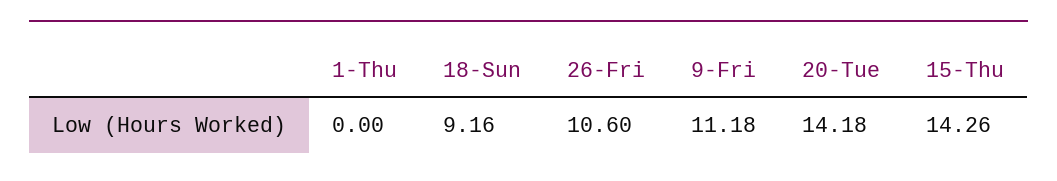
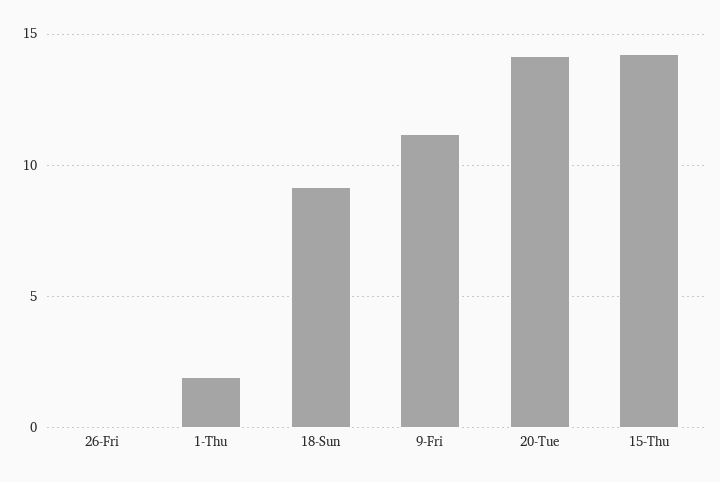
1-Thu: 0 -> 2
26-Fri: 10.6 -> 0

